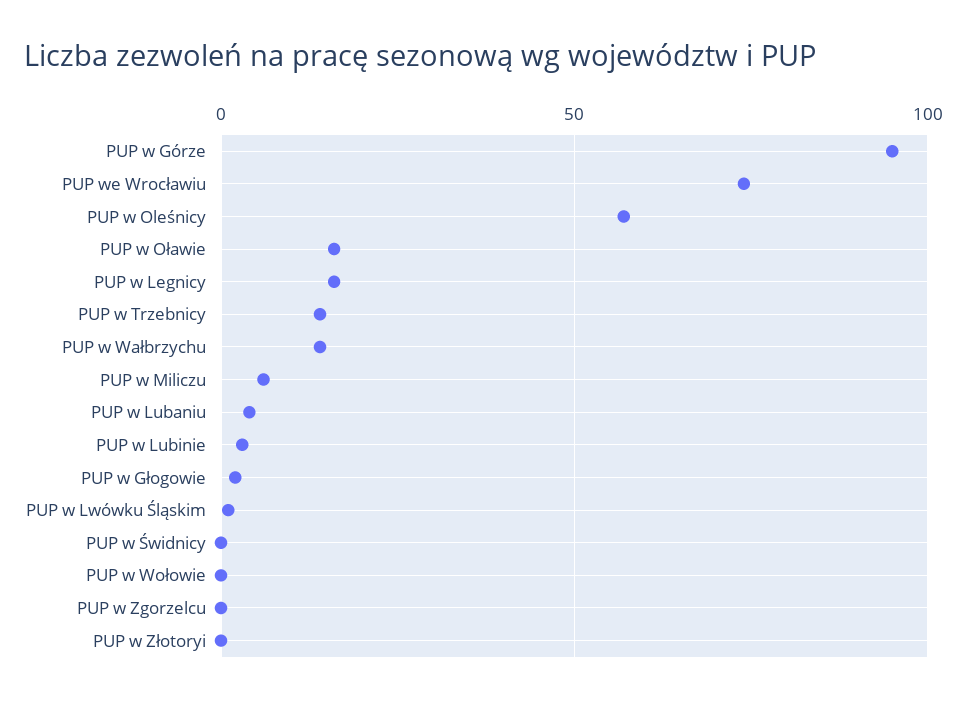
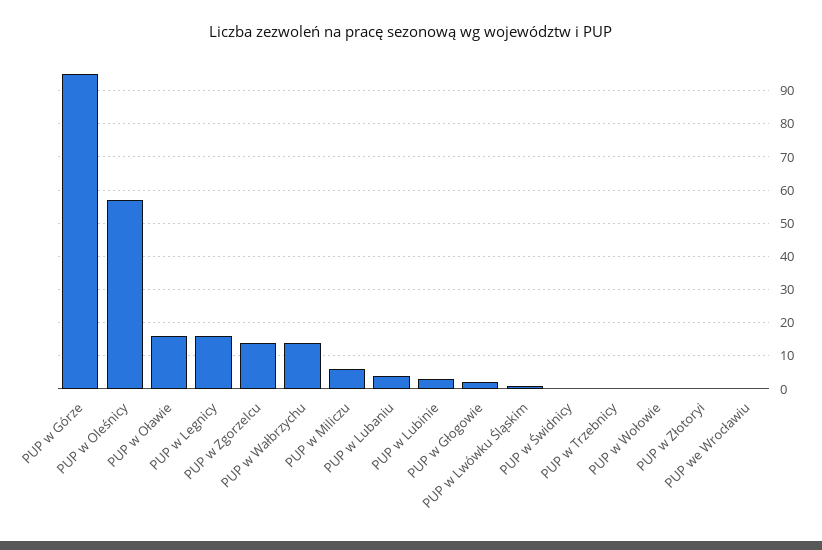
PUP we Wrocławiu: 75 -> 0
PUP w Trzebnicy: 15 -> 0
PUP w Zgorzelcu: 0 -> 15

